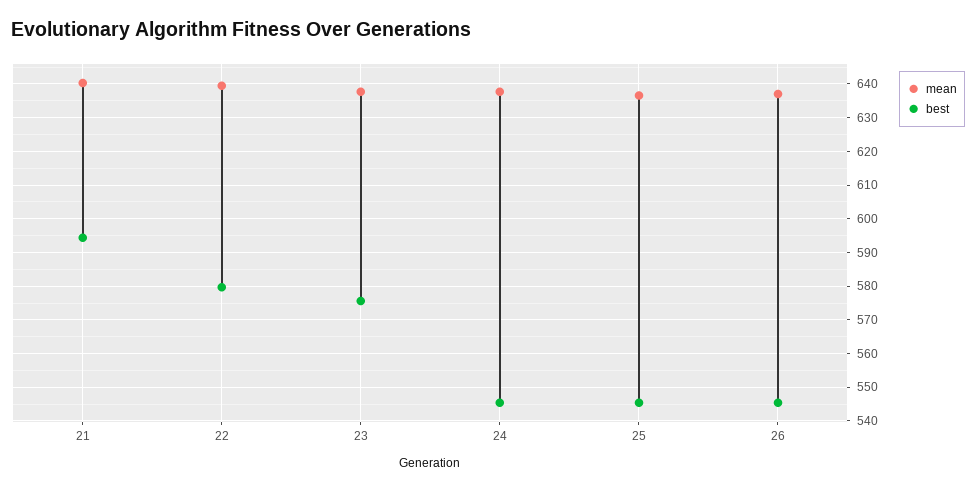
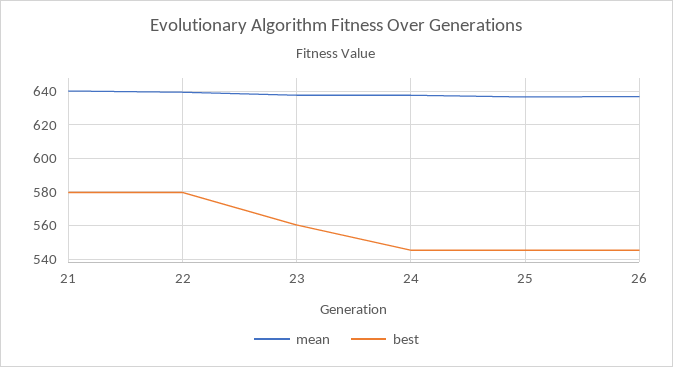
best, 21: 594 -> 580
best, 23: 576 -> 560

